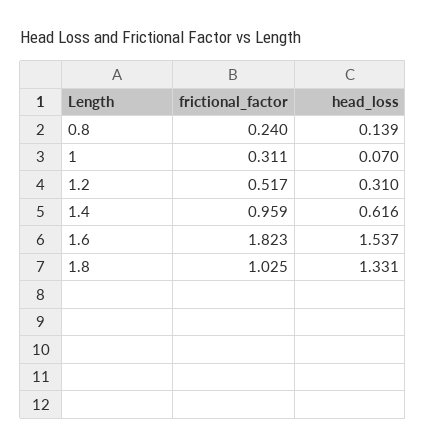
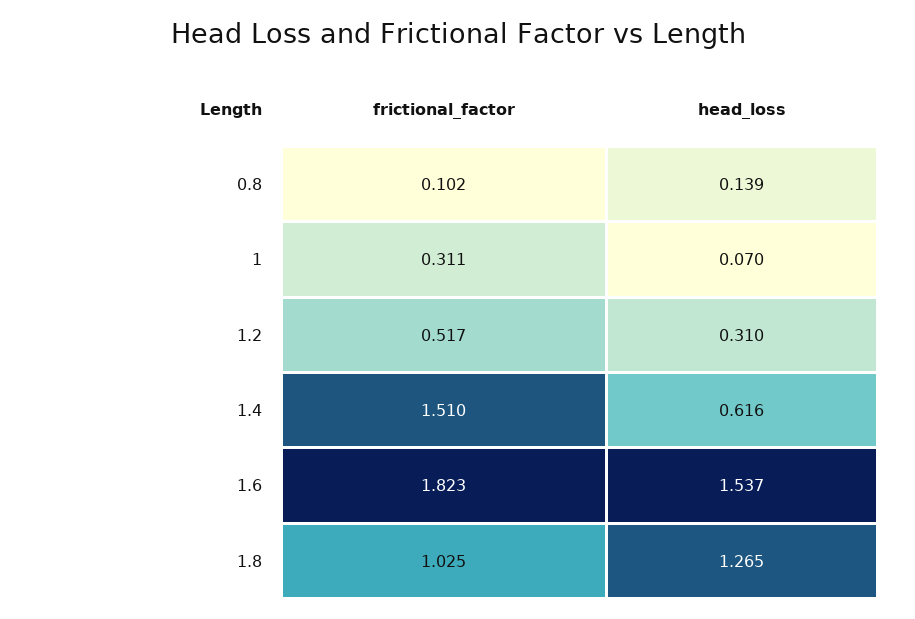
frictional_factor, 0.8: 0.24 -> 0.102
frictional_factor, 1.4: 0.959 -> 1.51
head_loss, 1.8: 1.331 -> 1.265

